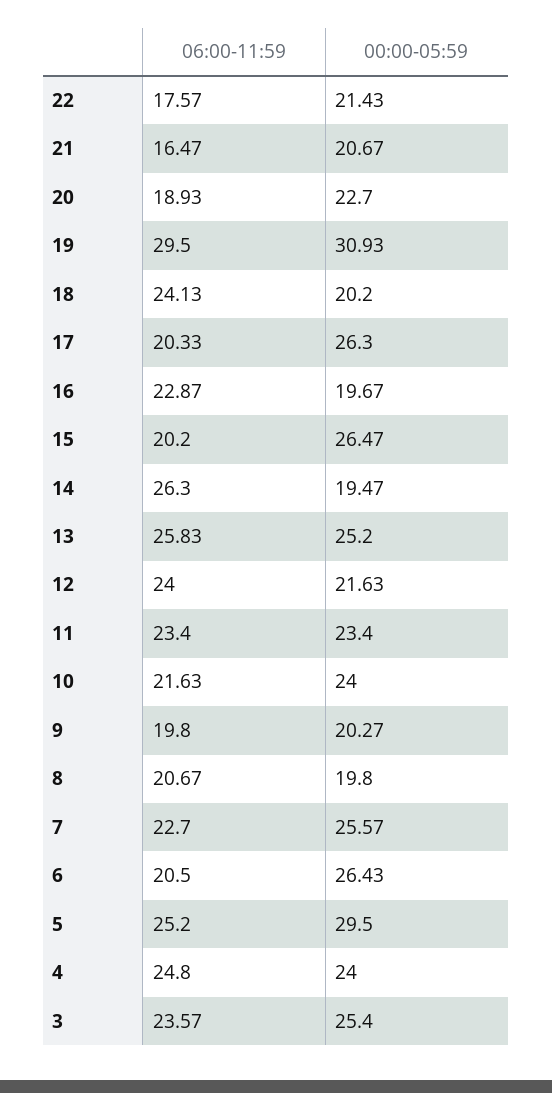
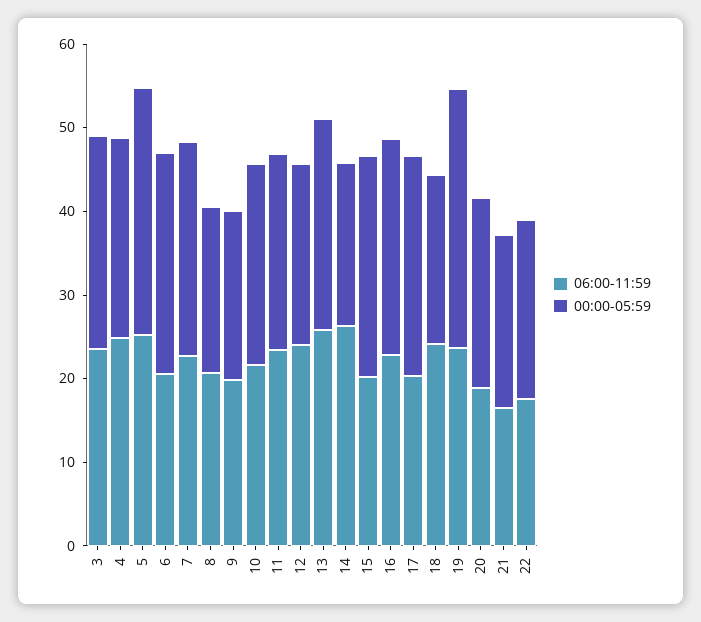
06:00-11:59, 19: 29.5 -> 24
00:00-05:59, 16: 19.67 -> 26

